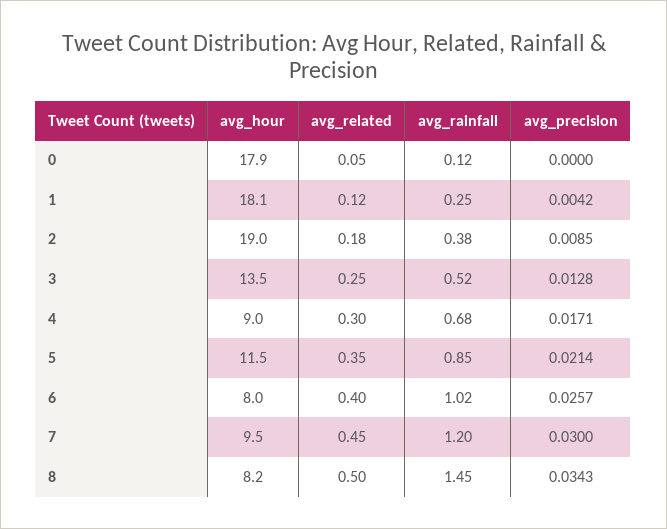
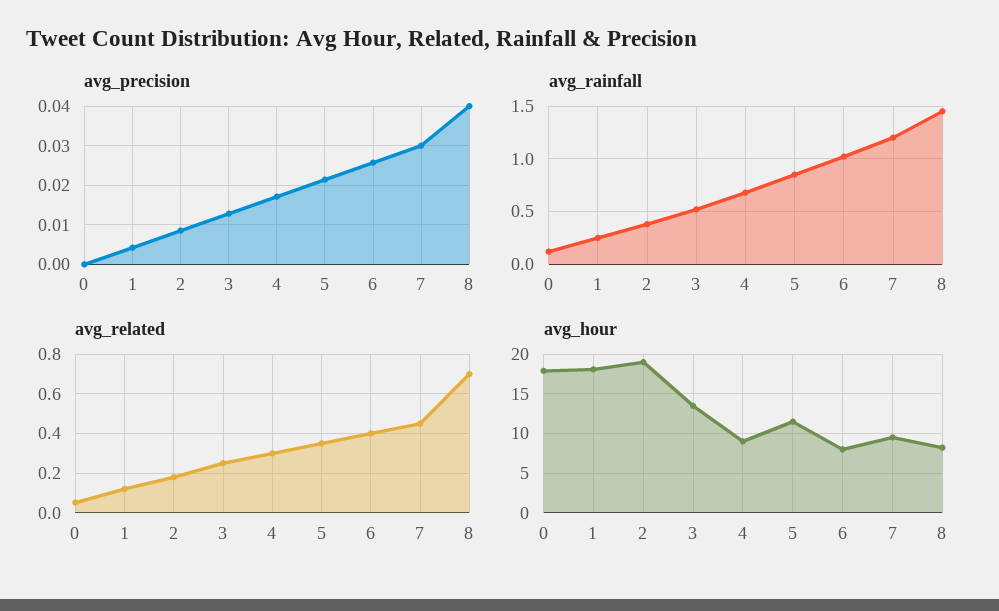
avg_related, 8: 0.5 -> 0.7
avg_precision, 8: 0.0343 -> 0.04

